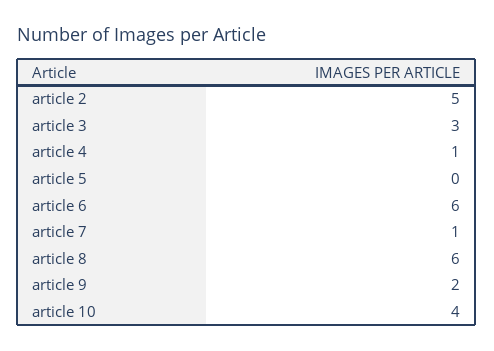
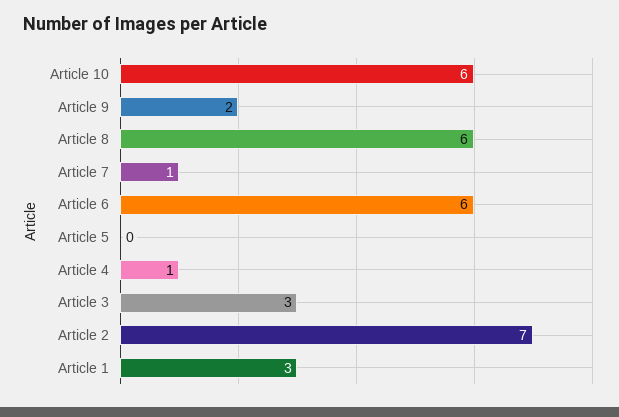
article 2: 5 -> 7
article 10: 4 -> 6
Article 1: none -> 3

